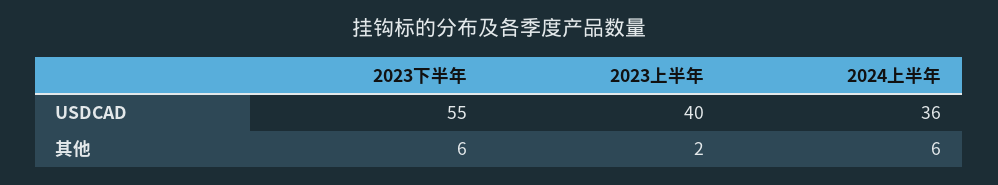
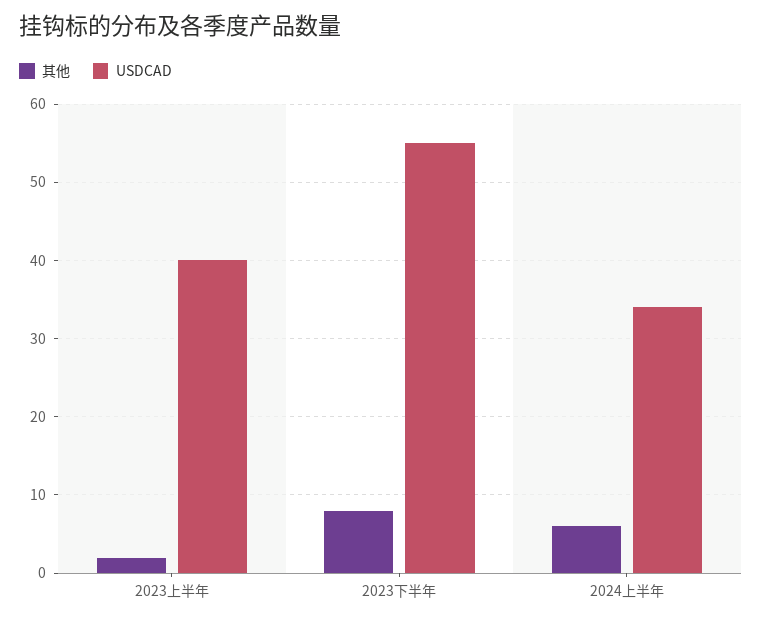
USDCAD, 2024上半年: 36 -> 34
其他, 2023下半年: 6 -> 8

